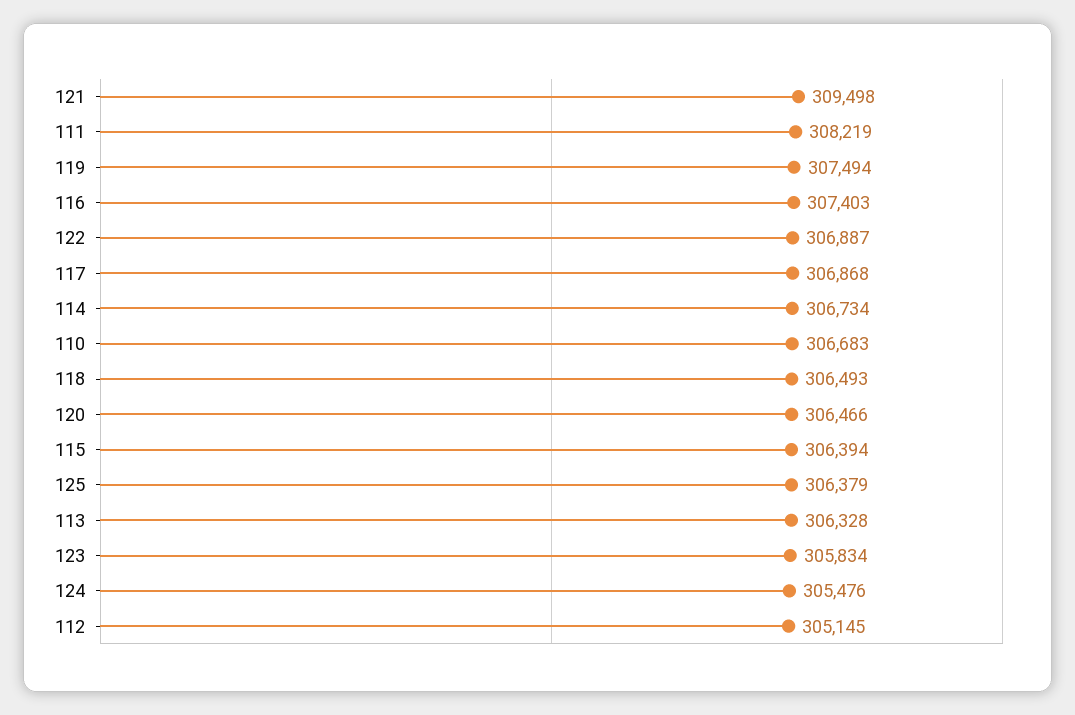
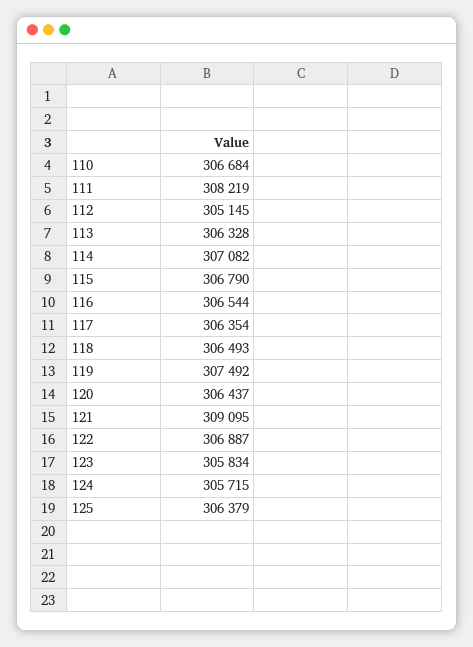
121: 309498 -> 309095
119: 307494 -> 307492
116: 307403 -> 306544
117: 306868 -> 306354
114: 306734 -> 307082
110: 306683 -> 306684
120: 306466 -> 306437
115: 306394 -> 306790
124: 305476 -> 305715

